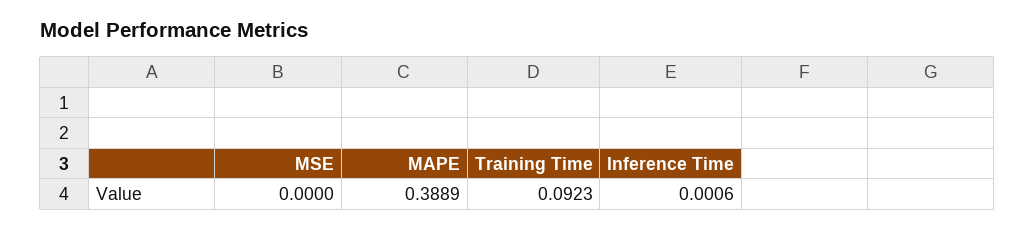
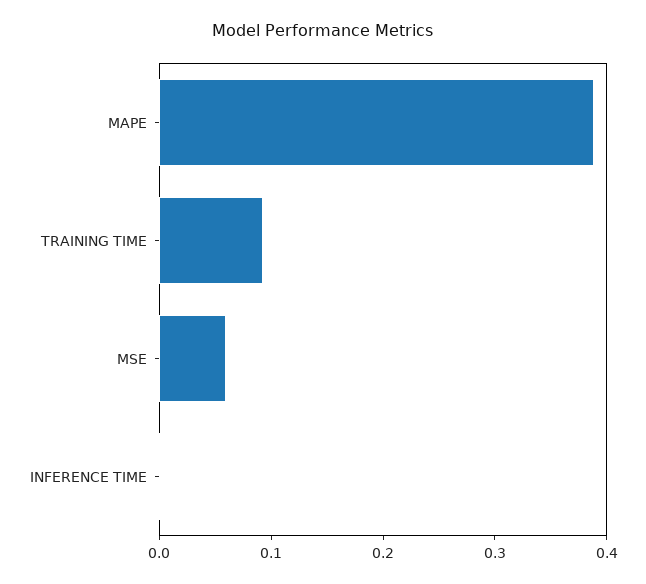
MSE: 0 -> 0.06

